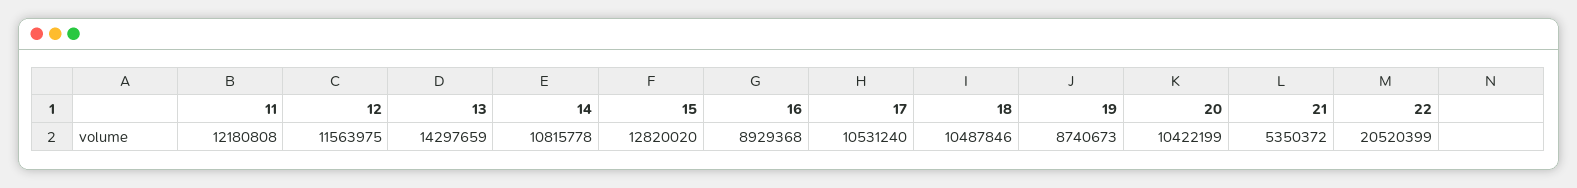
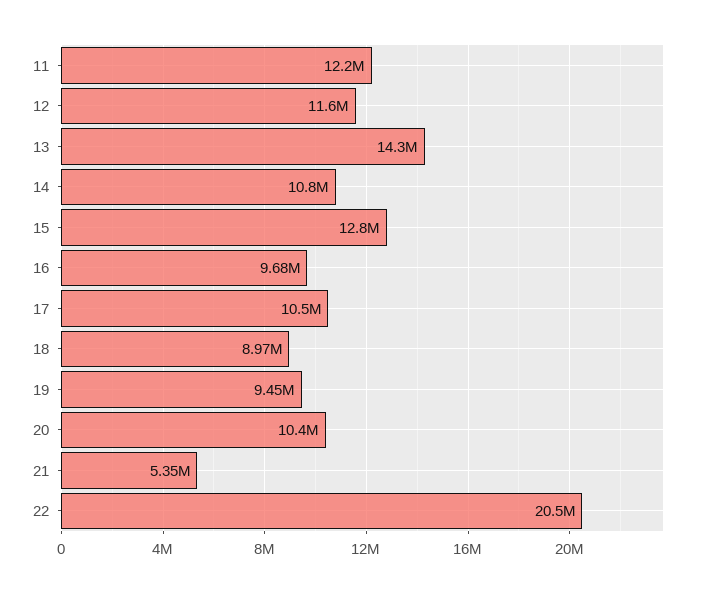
16: 8929368 -> 9680000
18: 10487846 -> 8970000
19: 8740673 -> 9450000

